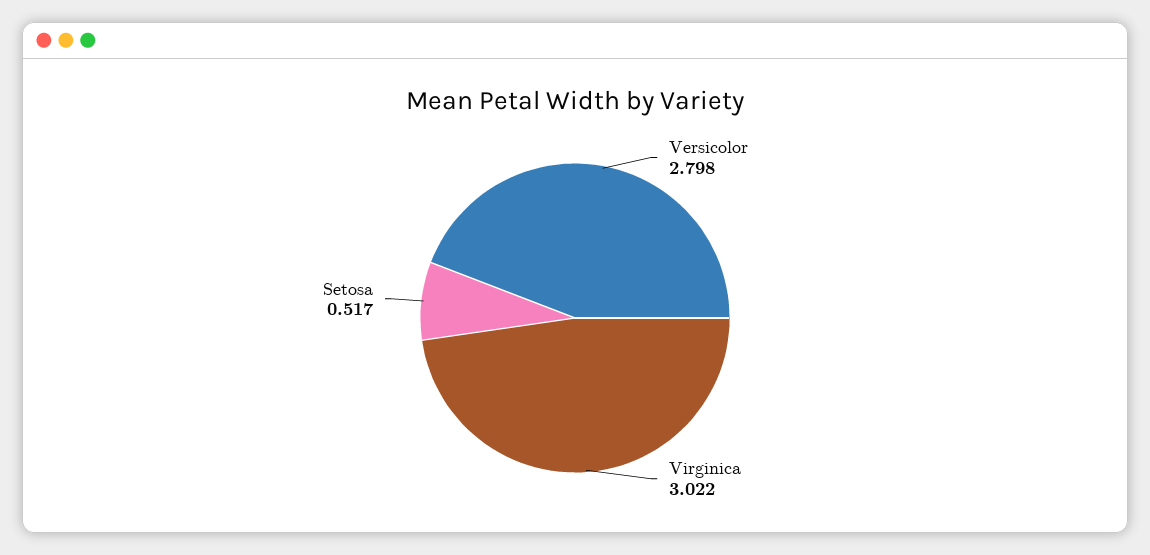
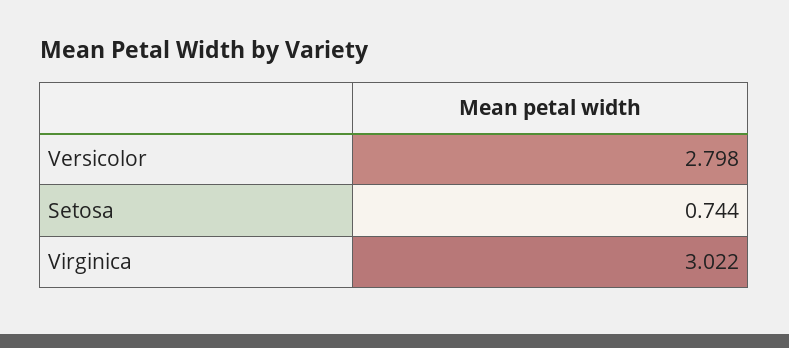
Setosa: 0.517 -> 0.744

